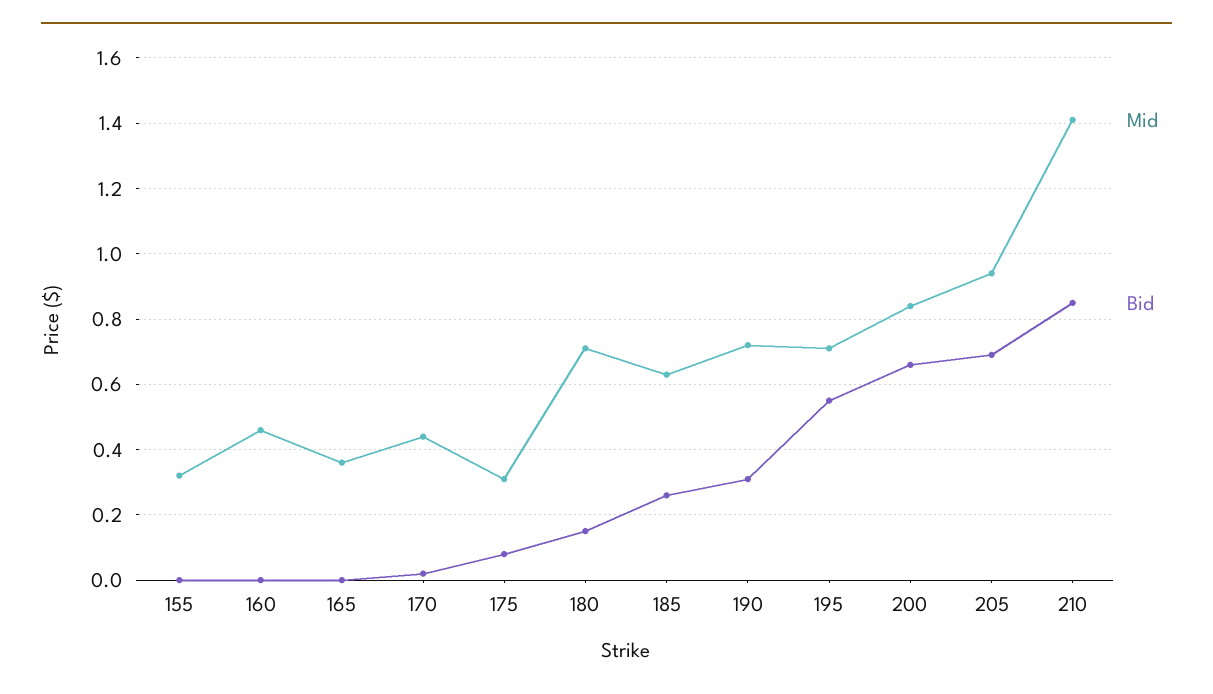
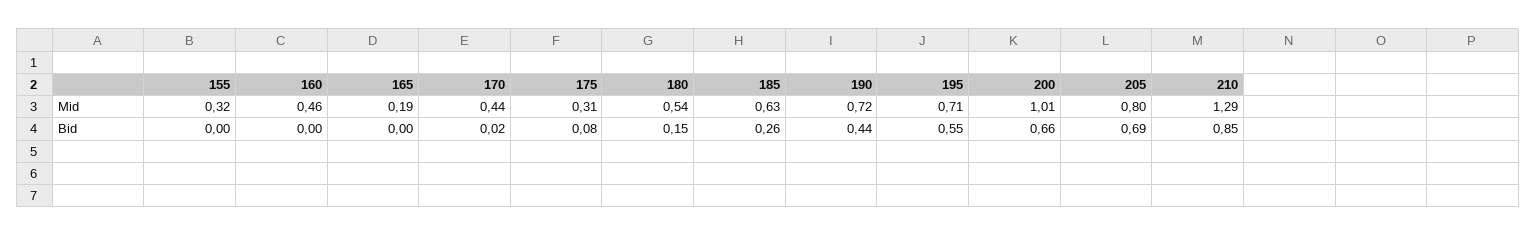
Mid, 165: 0.35 -> 0.19
Mid, 180: 0.7 -> 0.54
Bid, 190: 0.3 -> 0.44
Mid, 200: 0.85 -> 1.01
Mid, 205: 0.95 -> 0.8
Mid, 210: 1.4 -> 1.29

